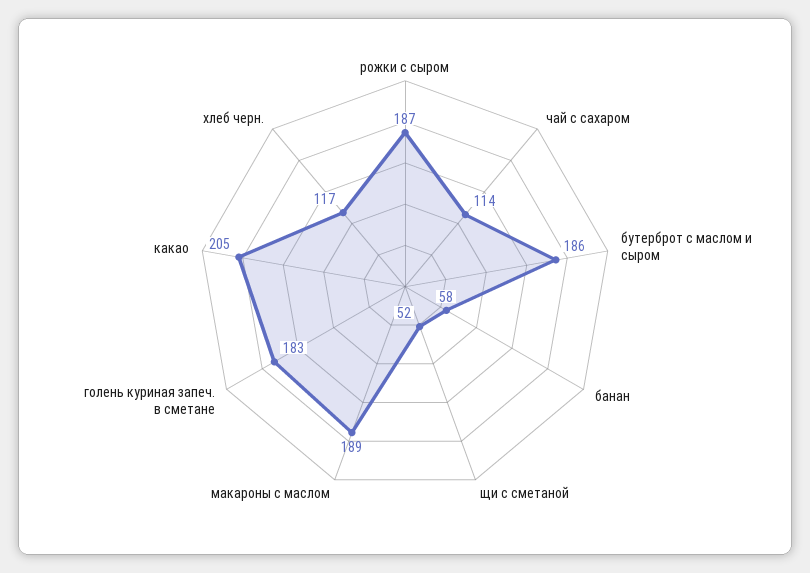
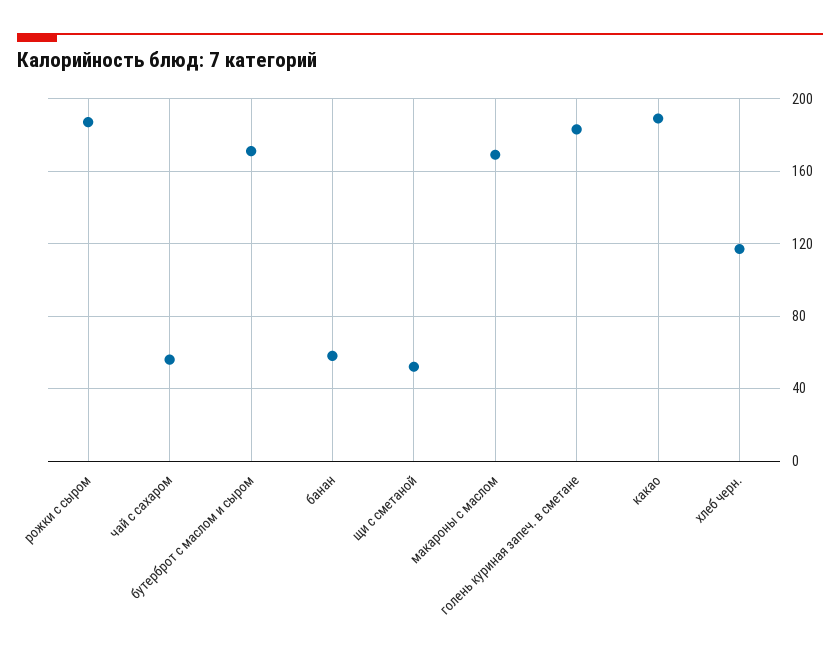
чай с сахаром: 114 -> 55
бутерброт с маслом и сыром: 186 -> 170
макароны с маслом: 189 -> 170
какао: 205 -> 190

